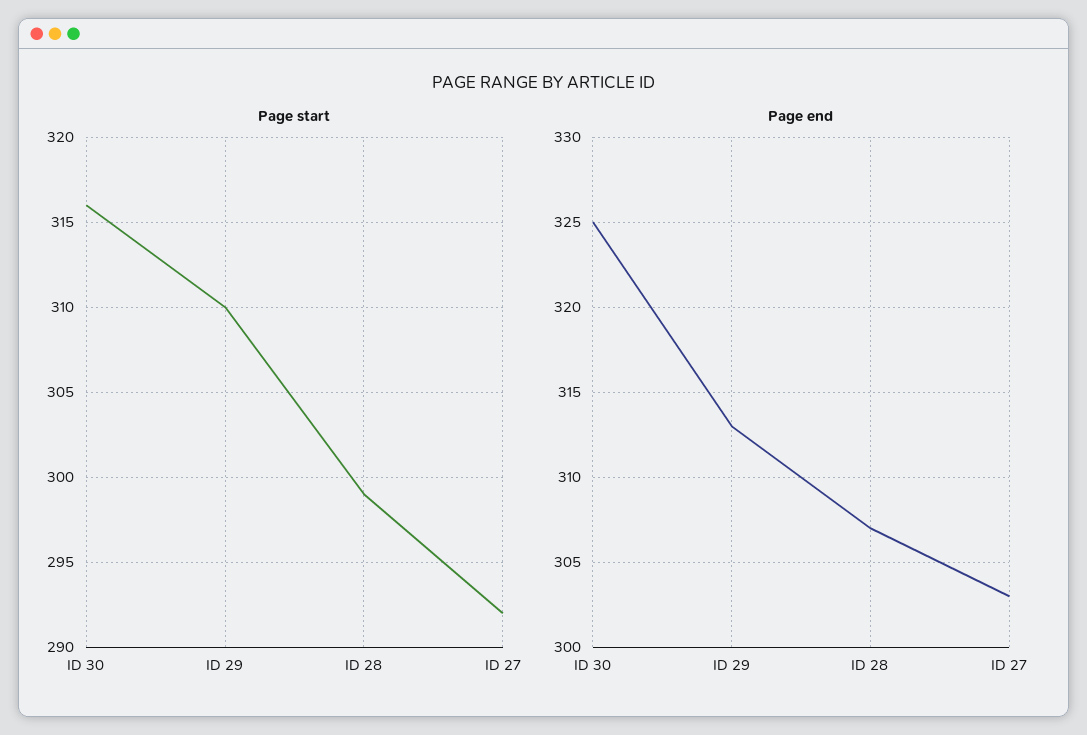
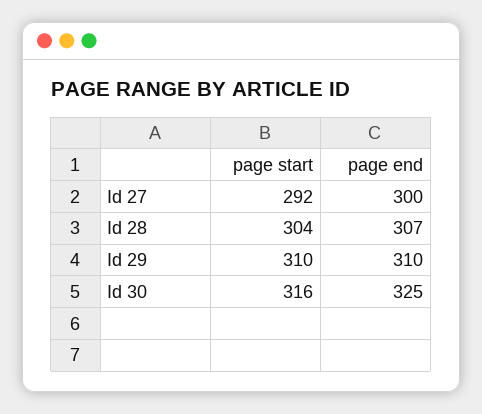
Page start, ID 28: 299 -> 304
Page end, ID 29: 313 -> 310
Page end, ID 27: 303 -> 300

